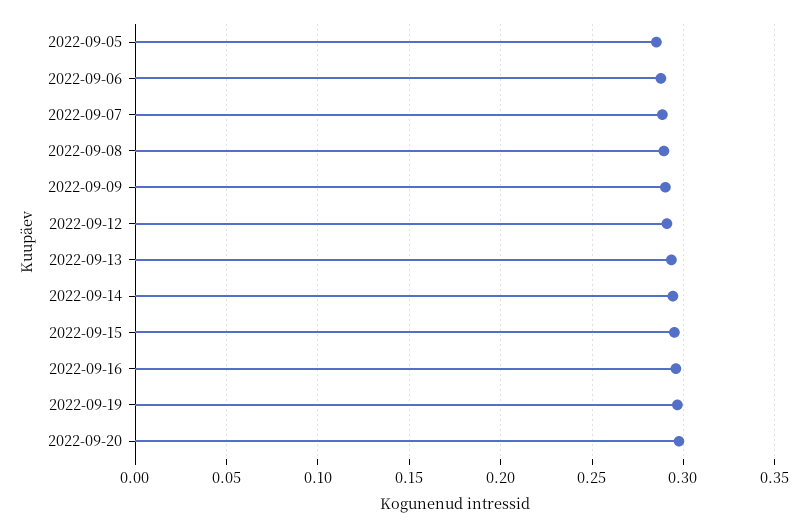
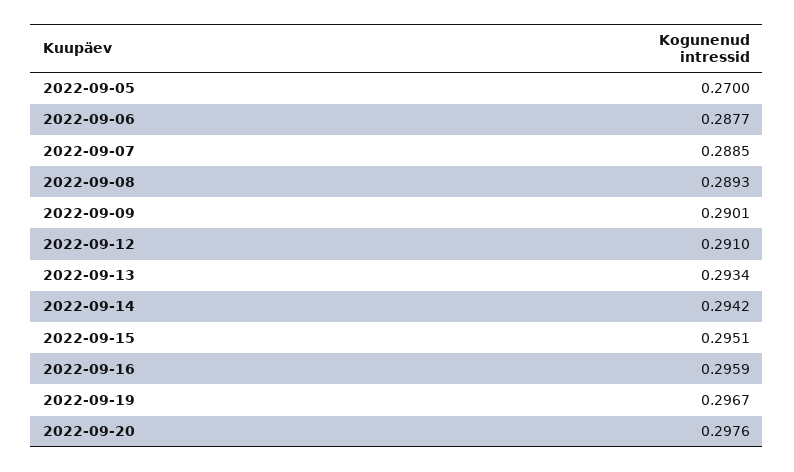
2022-09-05: 0.285 -> 0.27

